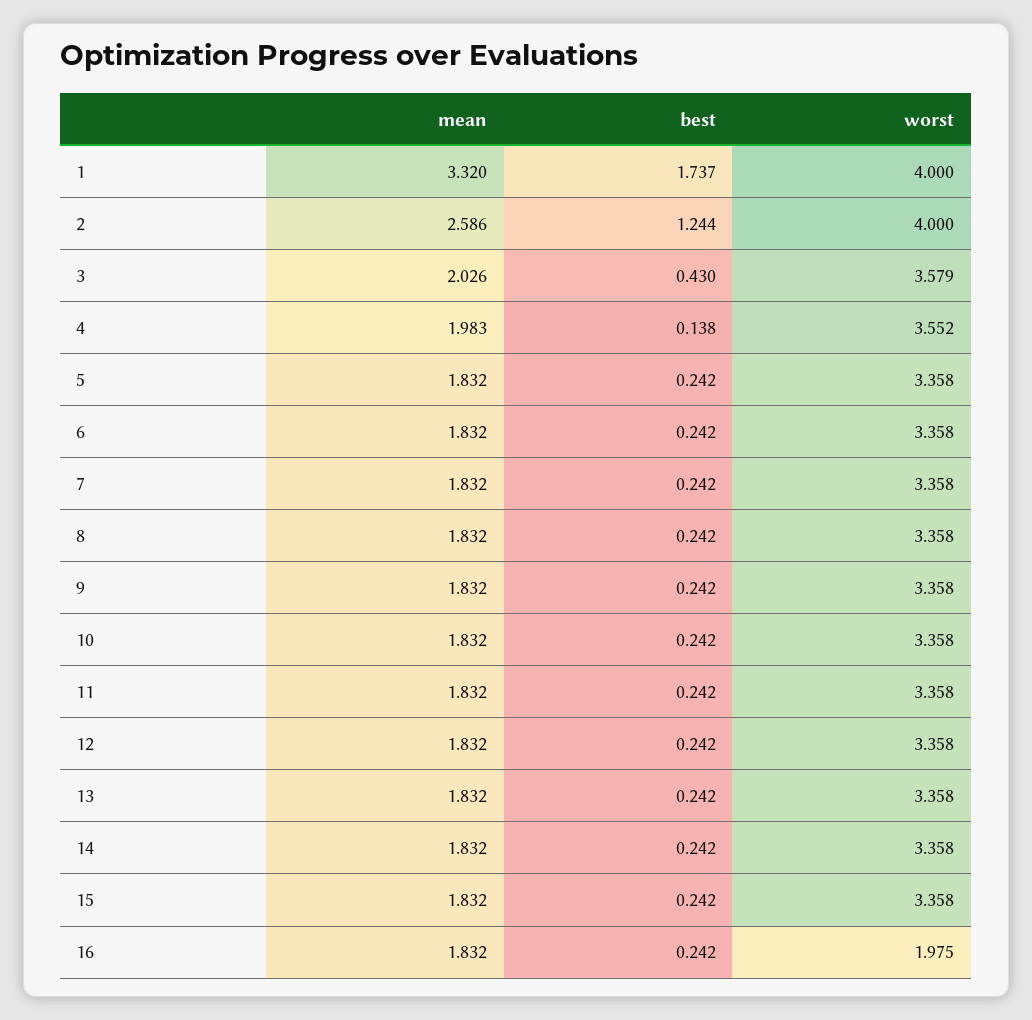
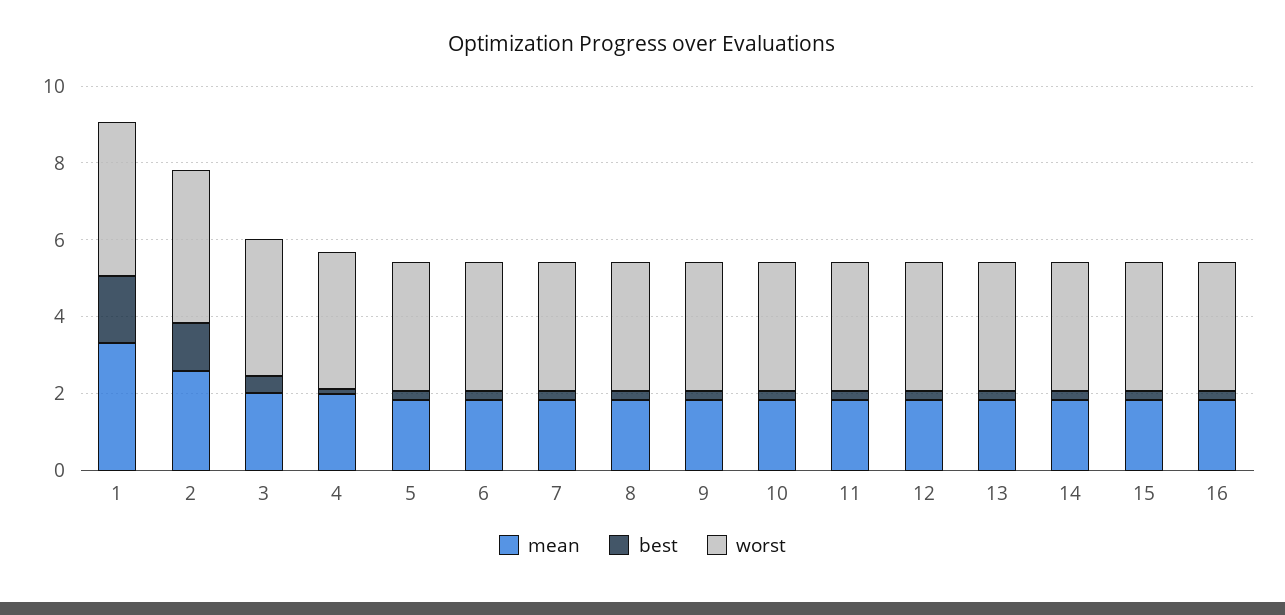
worst, 16: 1.975 -> 3.5

